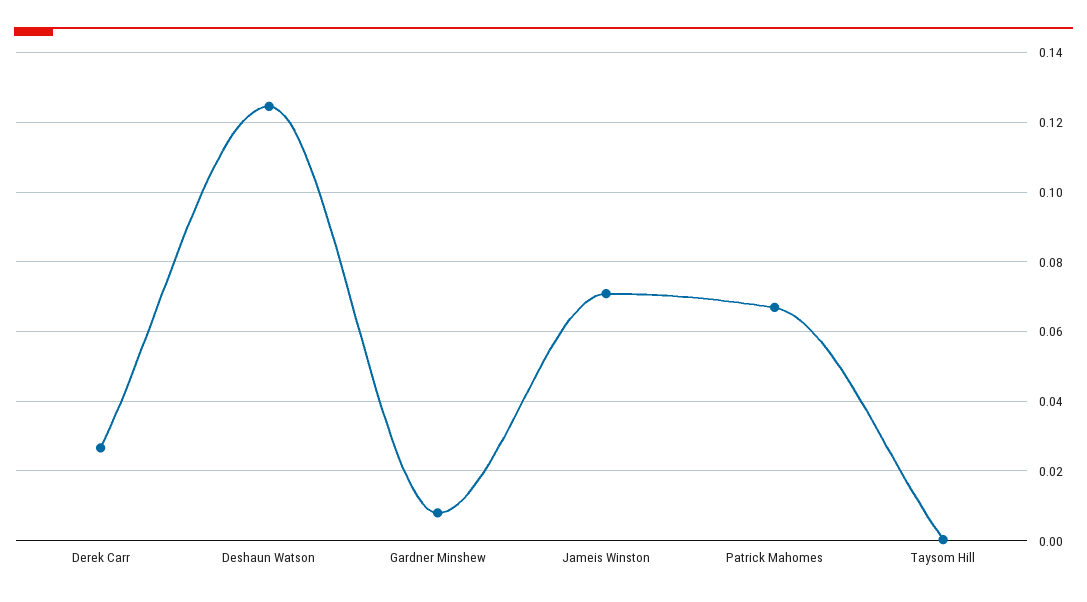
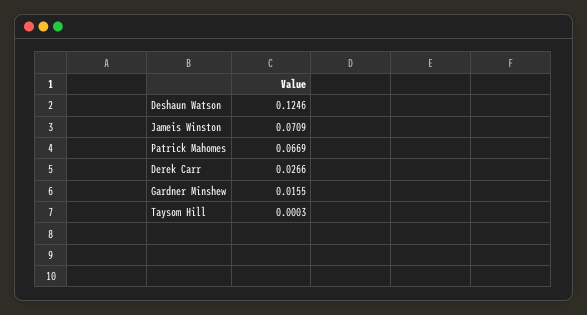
Gardner Minshew: 0.008 -> 0.0155

